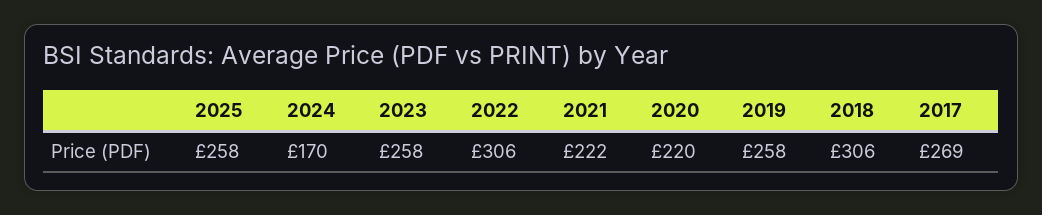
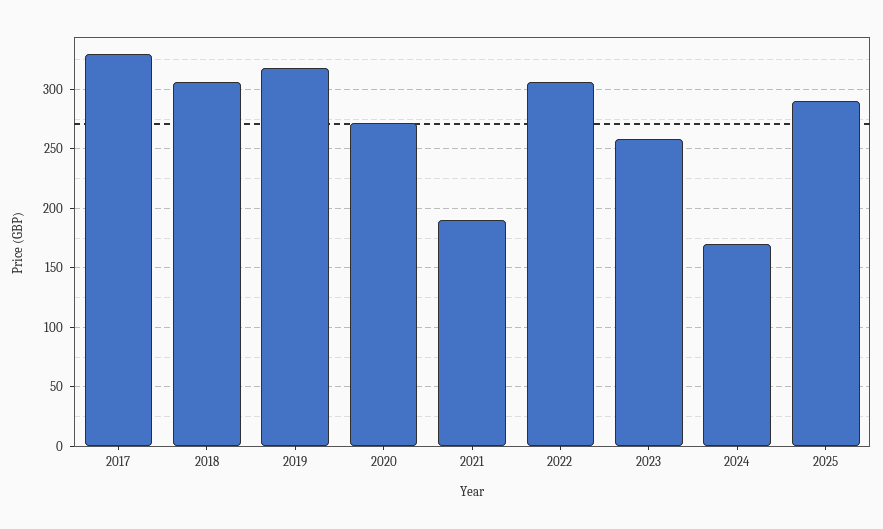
2025: 258 -> 290
2021: 222 -> 190
2020: 220 -> 270
2019: 258 -> 320
2017: 269 -> 330

